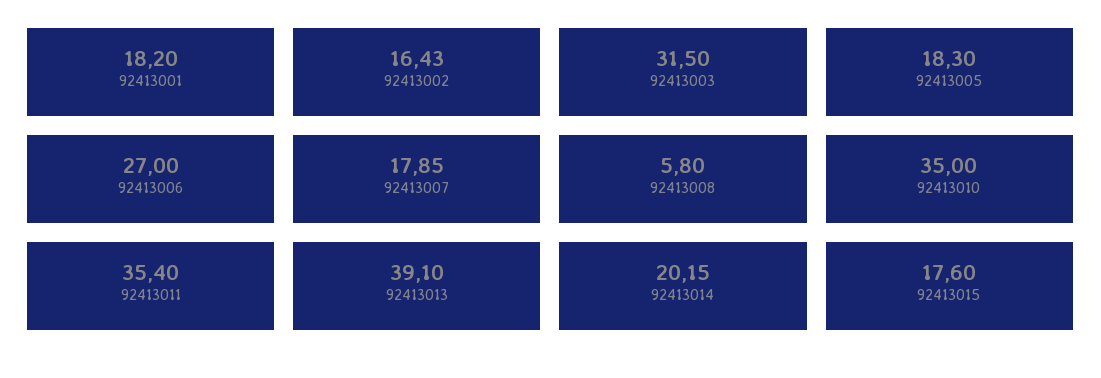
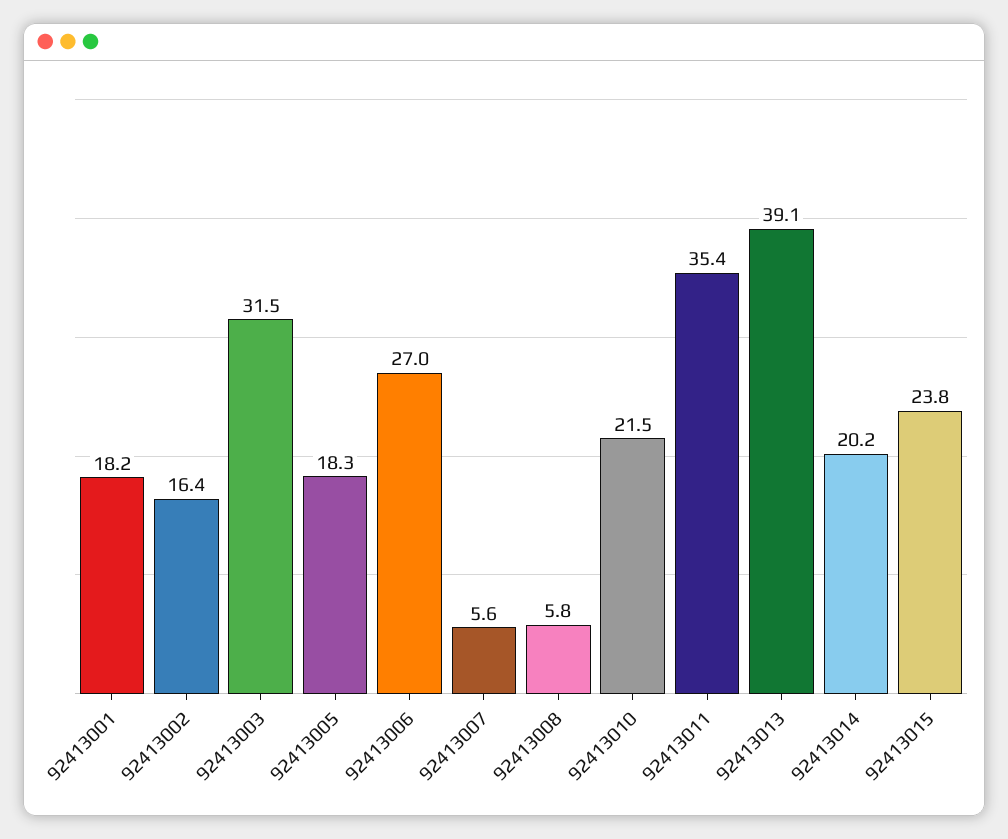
92413007: 17.85 -> 5.6
92413010: 35 -> 21.5
92413015: 17.6 -> 23.8

